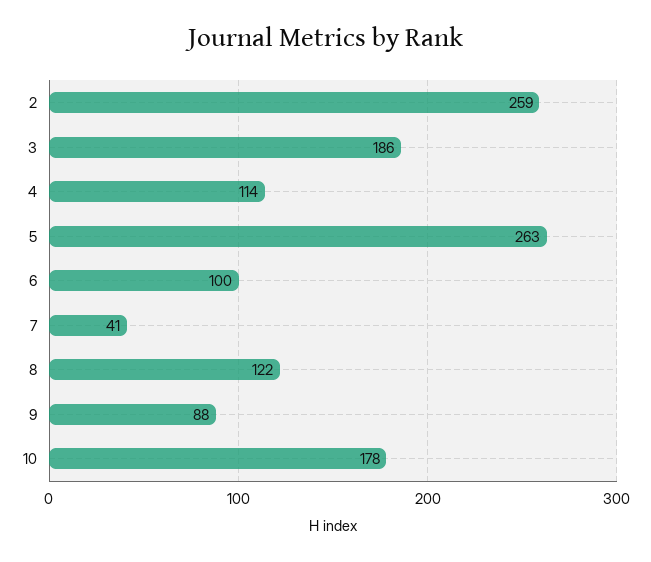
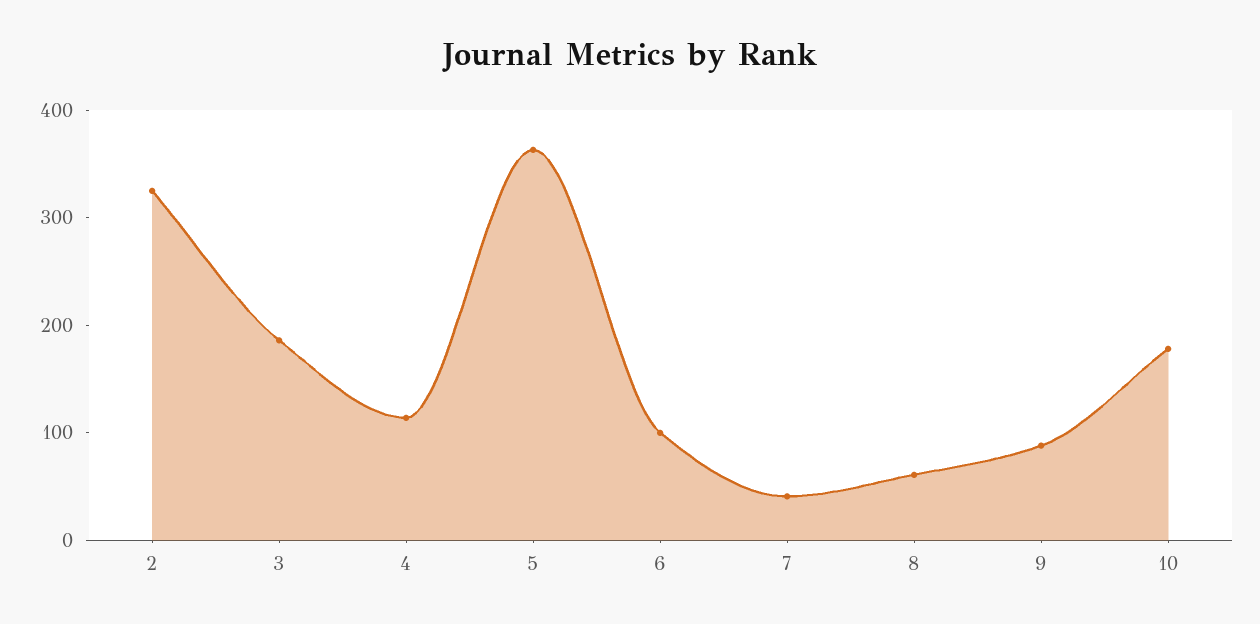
2: 259 -> 320
5: 263 -> 360
8: 122 -> 60

